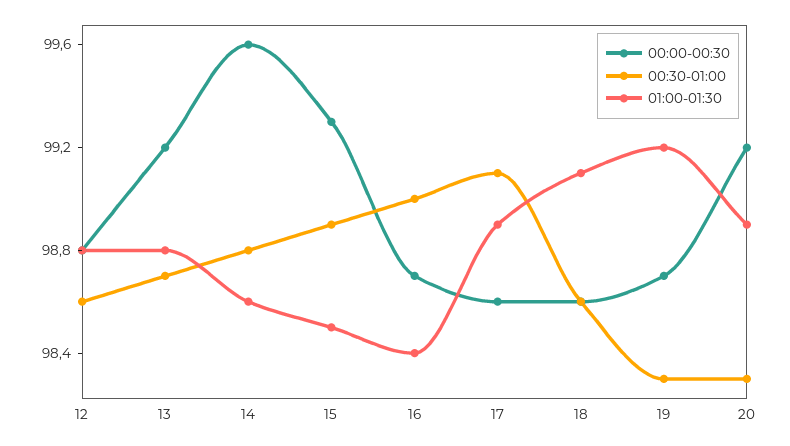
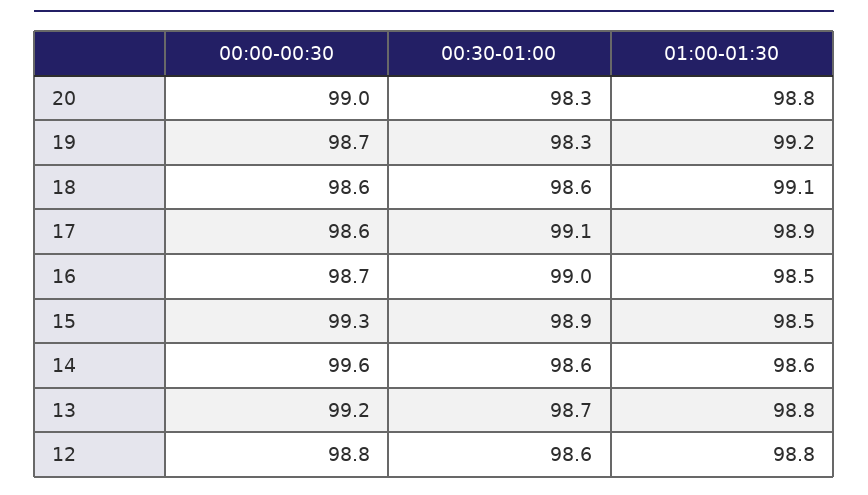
00:30-01:00, 14: 98.8 -> 98.6
01:00-01:30, 16: 98.4 -> 98.5
00:00-00:30, 20: 99.2 -> 99
01:00-01:30, 20: 98.9 -> 98.8

